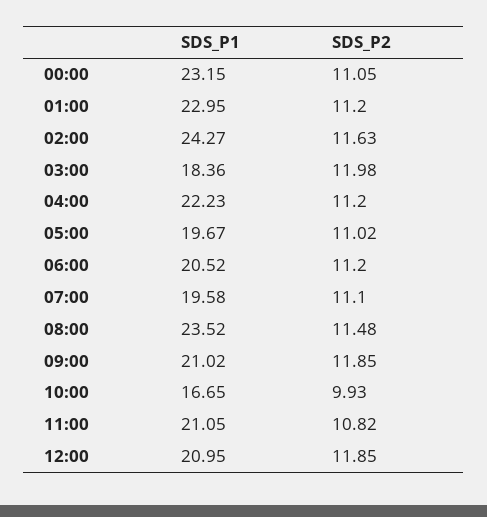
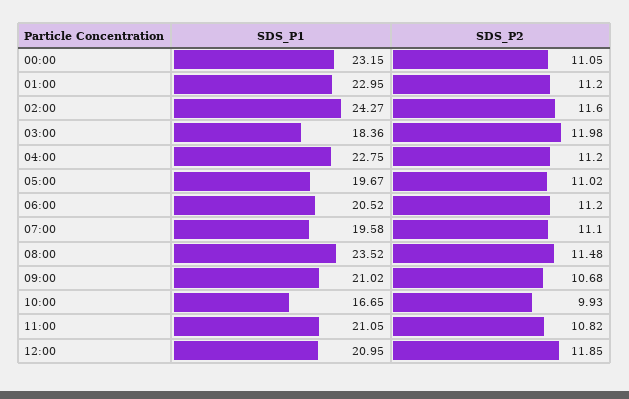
SDS_P2, 02:00: 11.63 -> 11.6
SDS_P1, 04:00: 22.23 -> 22.75
SDS_P2, 09:00: 11.85 -> 10.68

